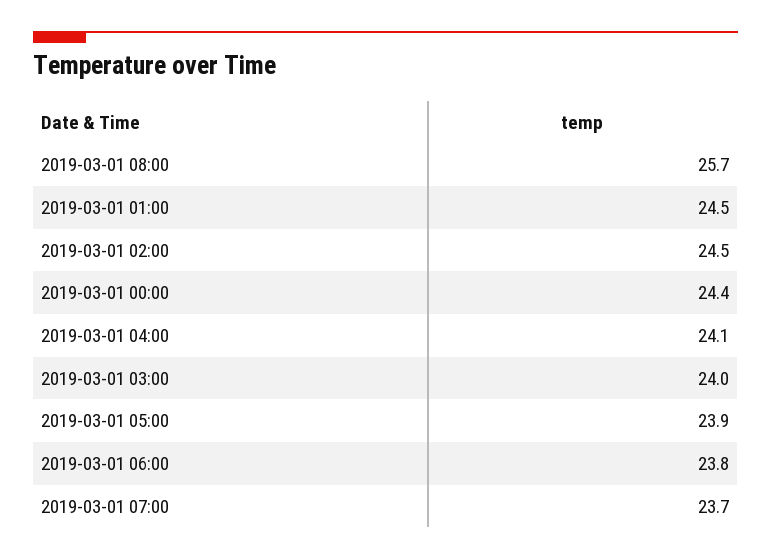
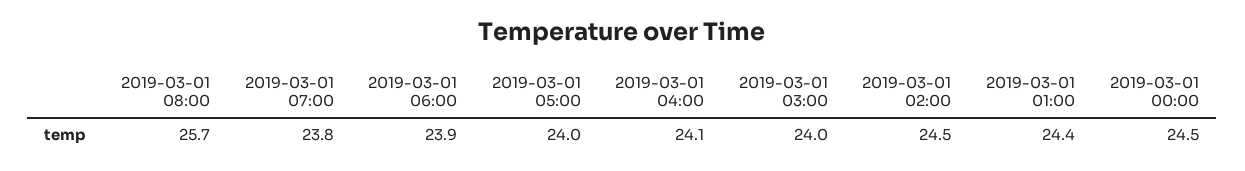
2019-03-01 01:00: 24.5 -> 24.4
2019-03-01 00:00: 24.4 -> 24.5
2019-03-01 05:00: 23.9 -> 24
2019-03-01 06:00: 23.8 -> 23.9
2019-03-01 07:00: 23.7 -> 23.8

